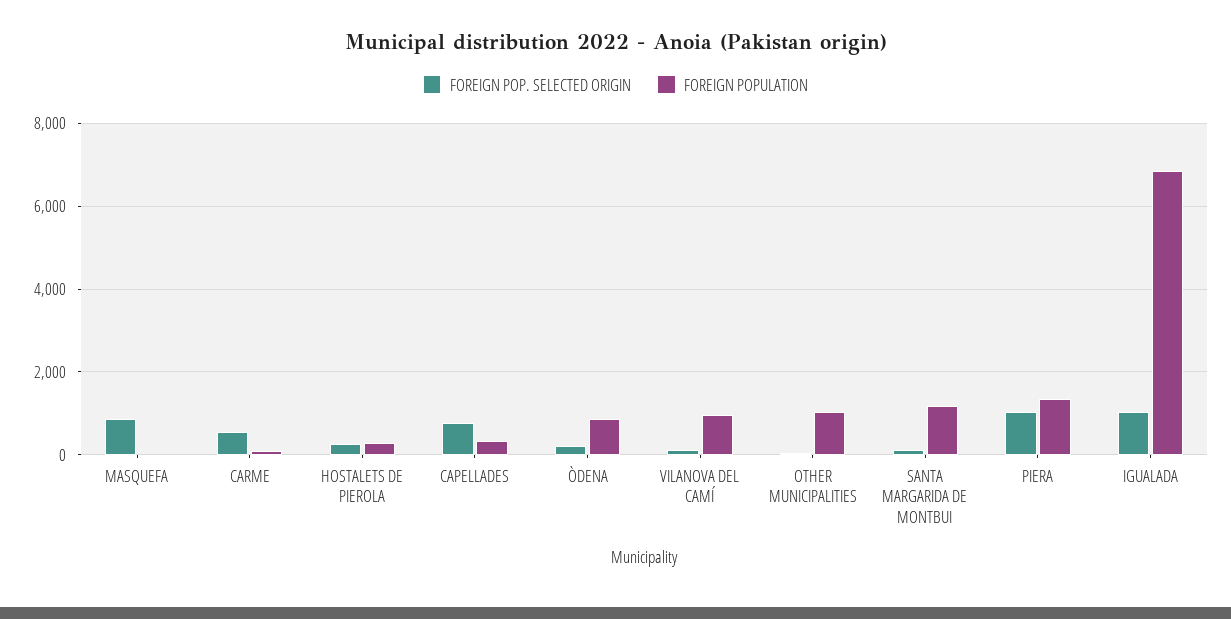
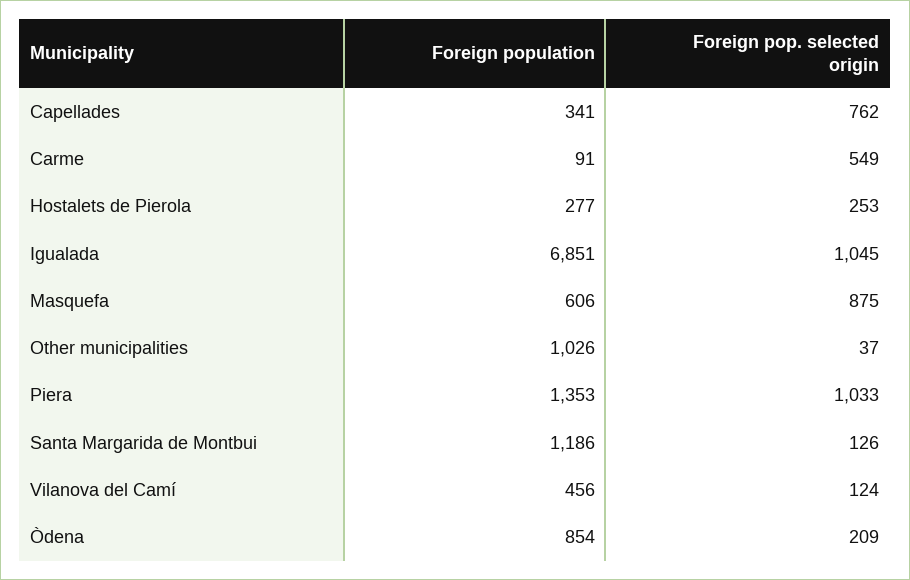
FOREIGN POPULATION, MASQUEFA: 0 -> 606
FOREIGN POPULATION, VILANOVA DEL CAMÍ: 1000 -> 456

